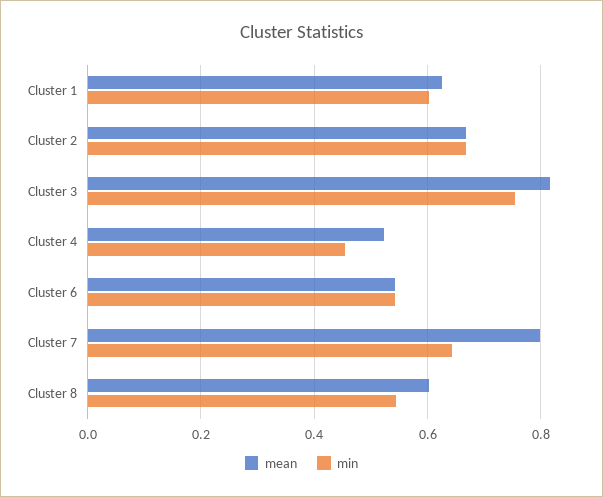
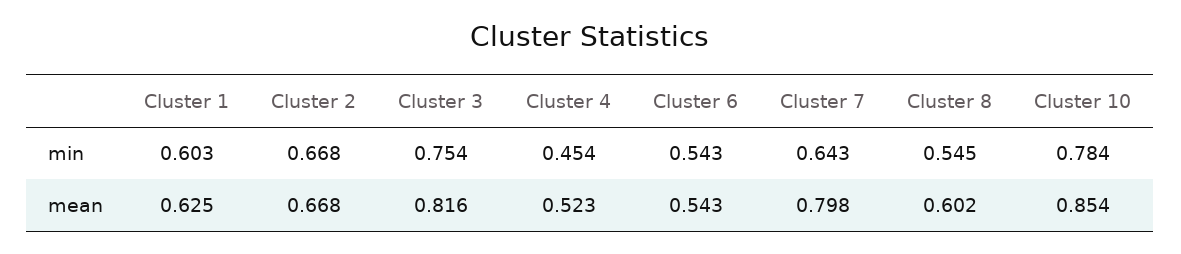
min, Cluster 10: none -> 0.784
mean, Cluster 10: none -> 0.854

